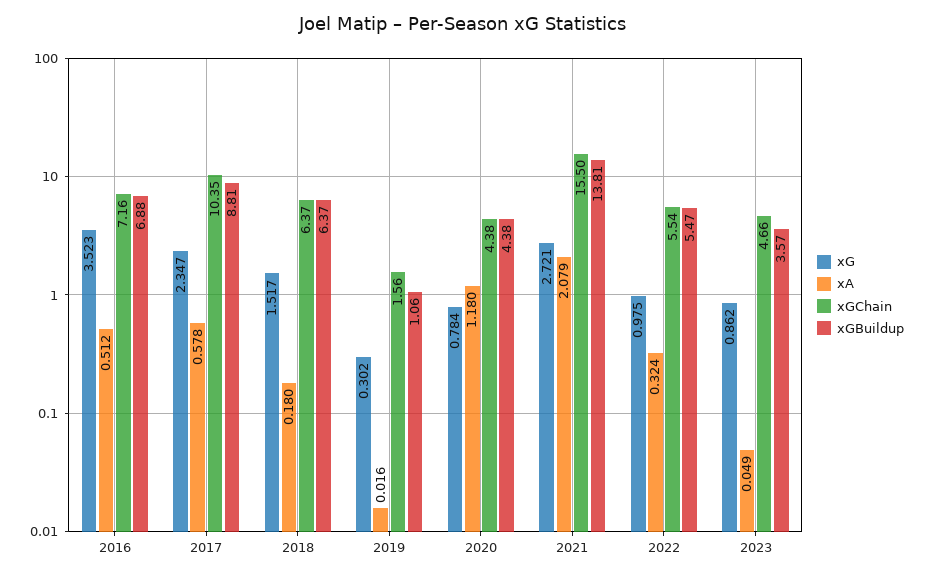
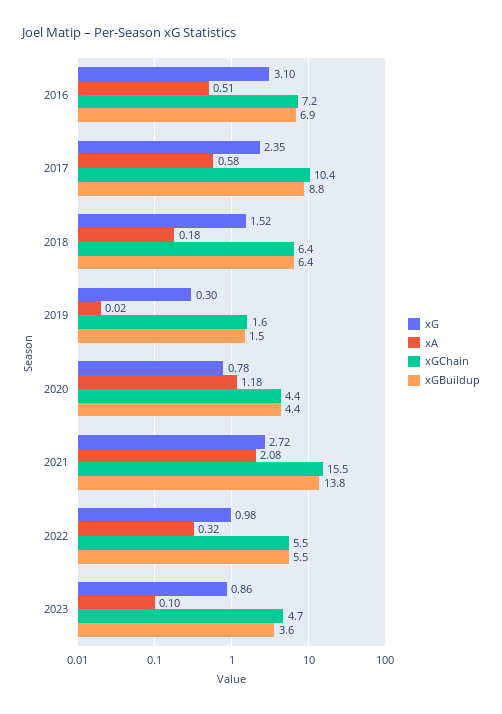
xG, 2016: 3.523 -> 3.1
xGBuildup, 2019: 1.06 -> 1.5
xA, 2023: 0.049 -> 0.1

